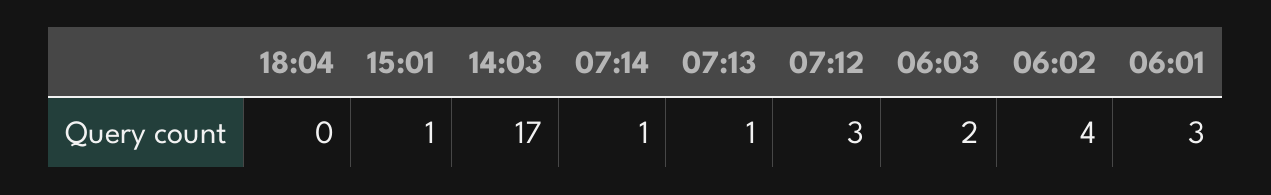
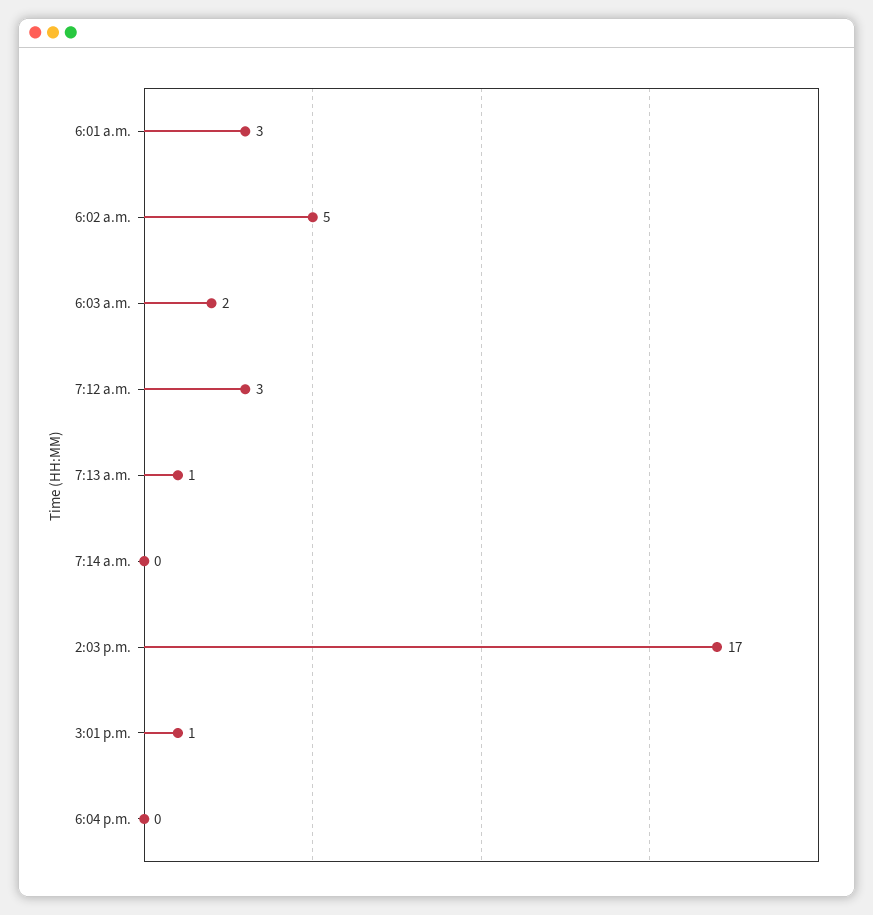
07:14: 1 -> 0
06:02: 4 -> 5

